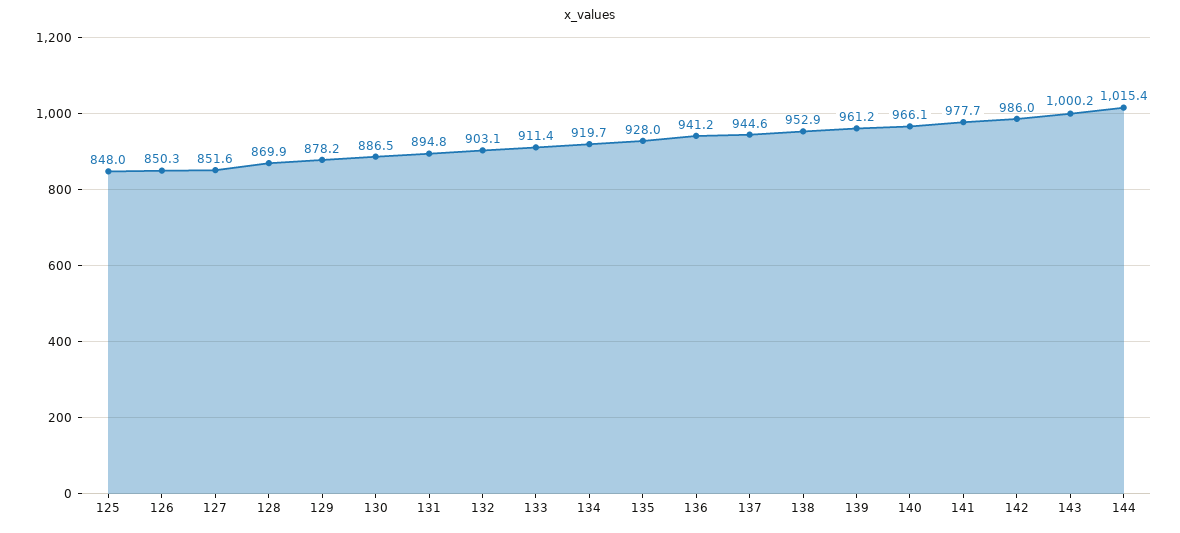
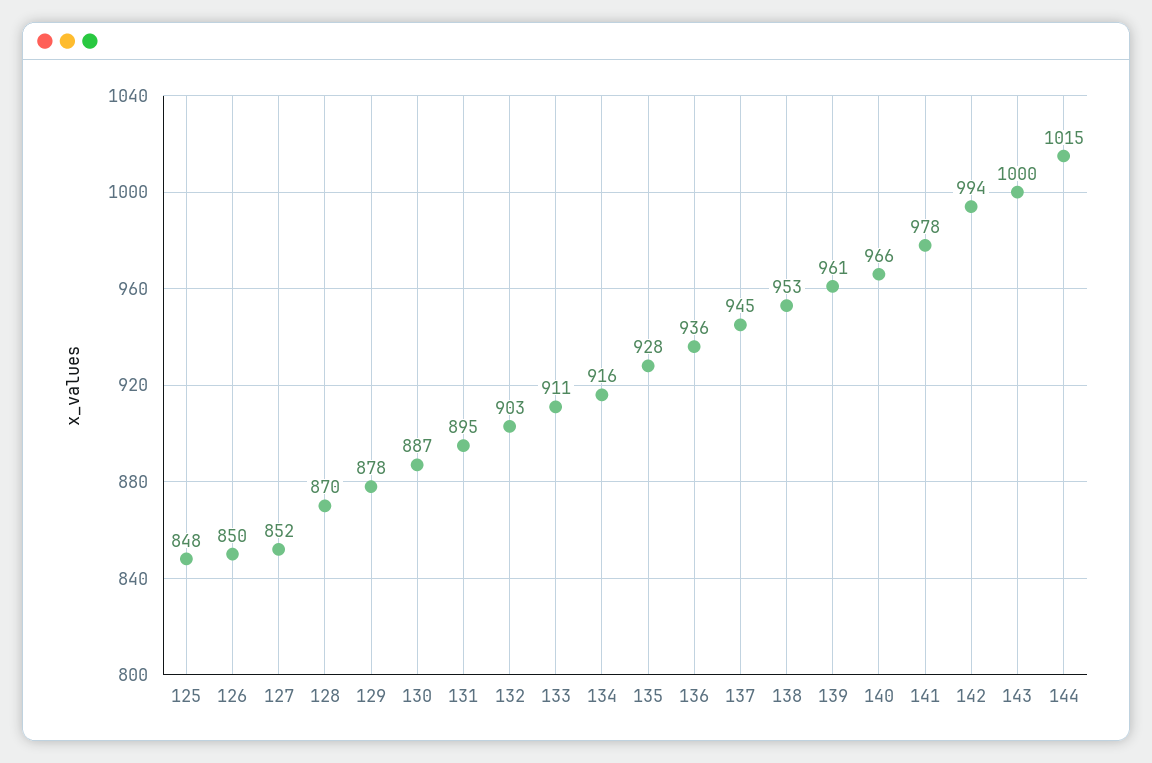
134: 919.7 -> 916
136: 941.2 -> 936
142: 986 -> 994

